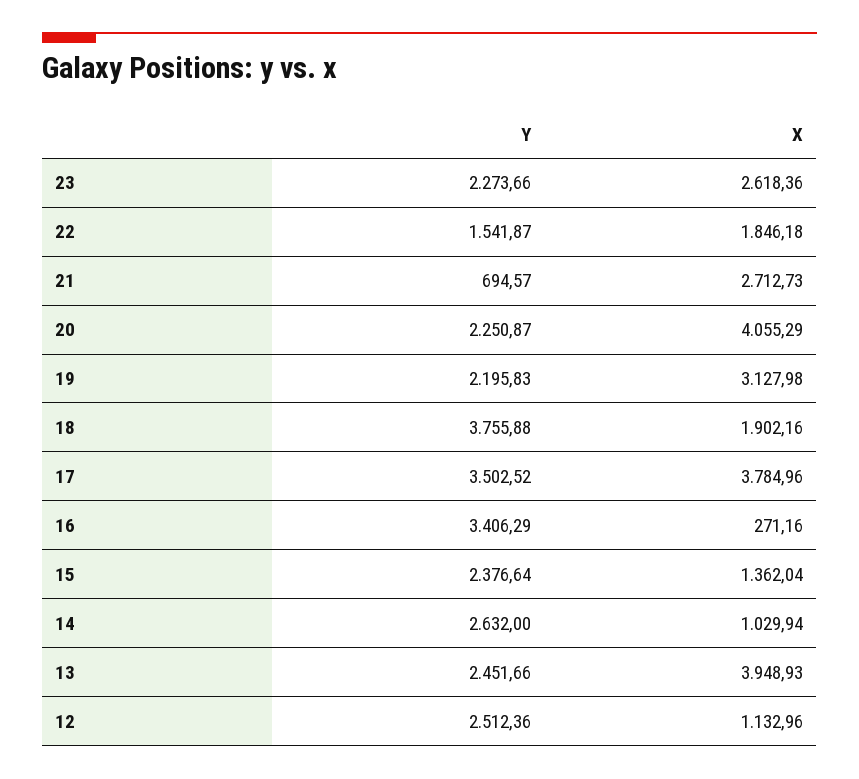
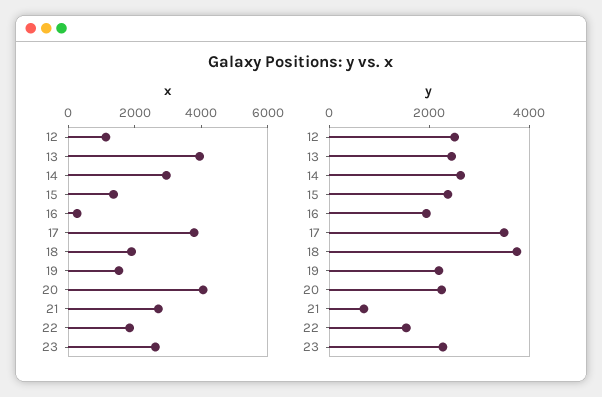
X, 19: 3127.98 -> 1500
Y, 16: 3406.29 -> 2000
X, 14: 1029.94 -> 3000

